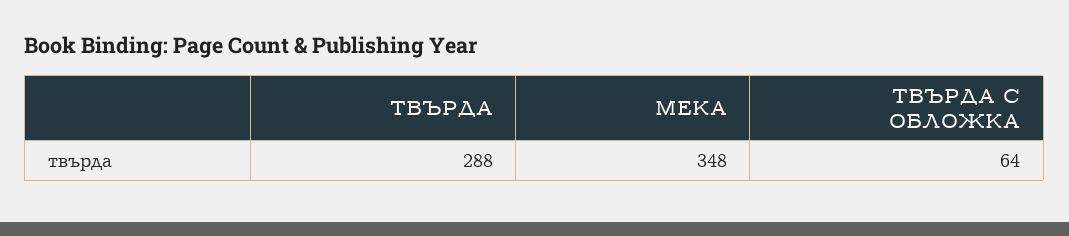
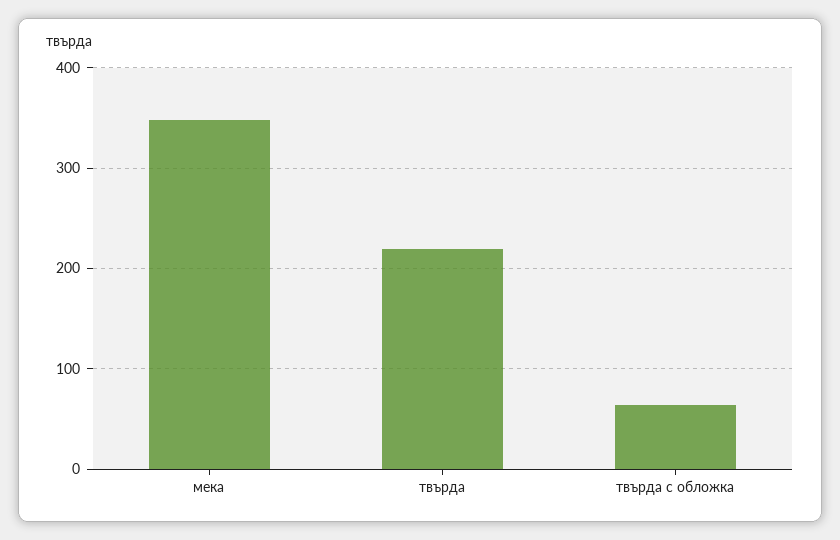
ТВЪРДА: 288 -> 220

